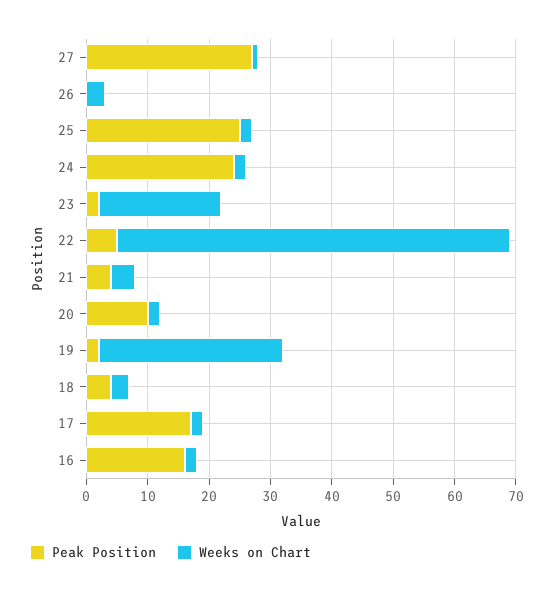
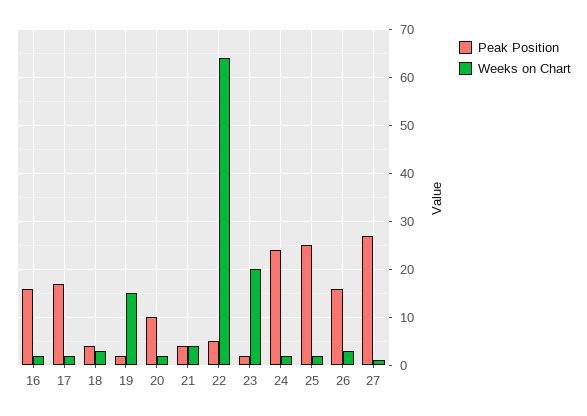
Peak Position, 26: 0 -> 15
Weeks on Chart, 19: 30 -> 15

